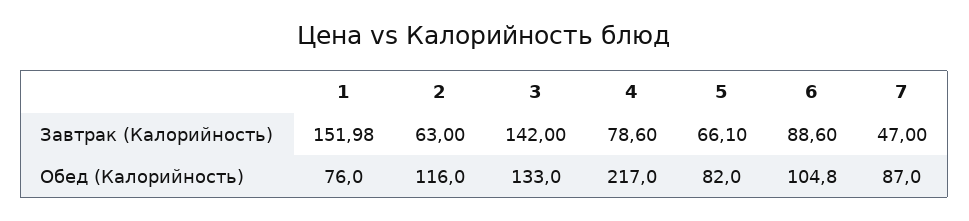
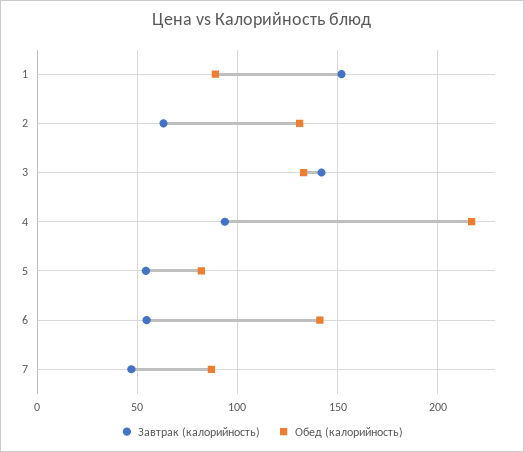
Завтрак (Калорийность), 4: 78.6 -> 95
Завтрак (Калорийность), 5: 66.1 -> 55
Завтрак (Калорийность), 6: 88.6 -> 55
Обед (Калорийность), 1: 76 -> 90
Обед (Калорийность), 2: 116 -> 130
Обед (Калорийность), 6: 104.8 -> 140

